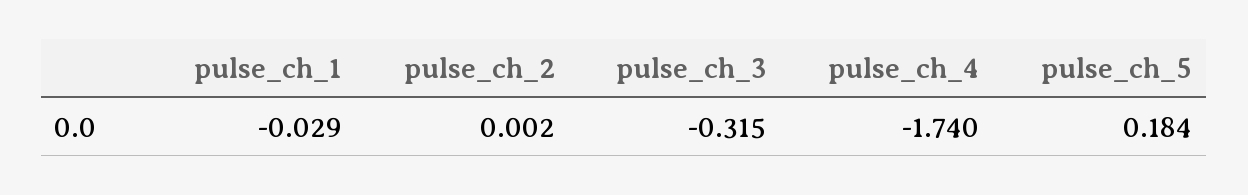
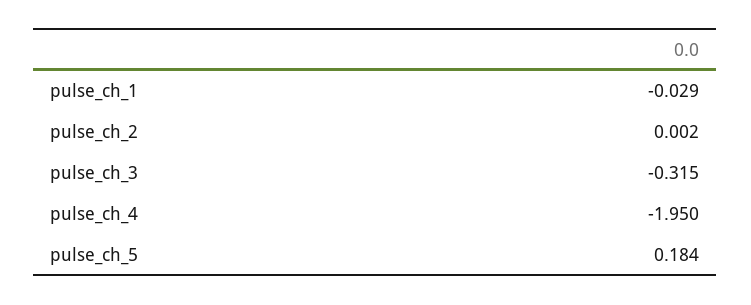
pulse_ch_4: -1.74 -> -1.95

